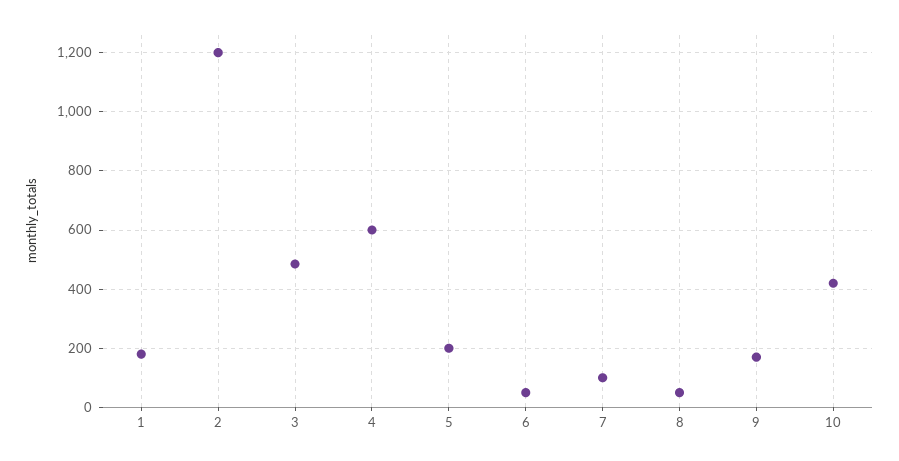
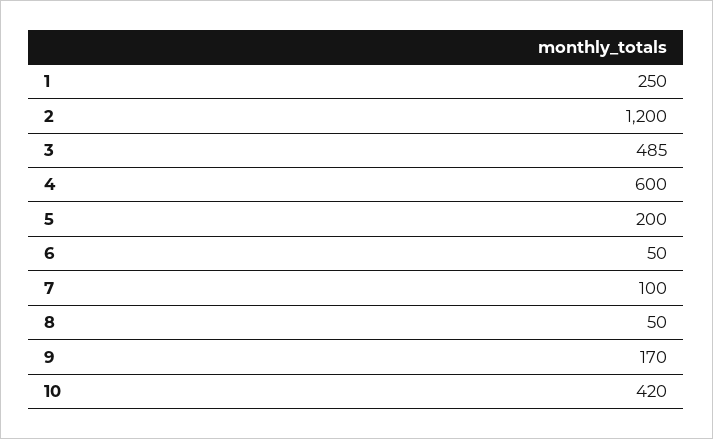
1: 175 -> 250

